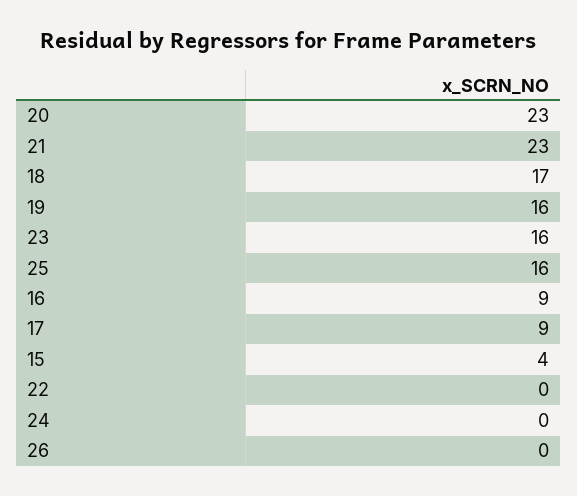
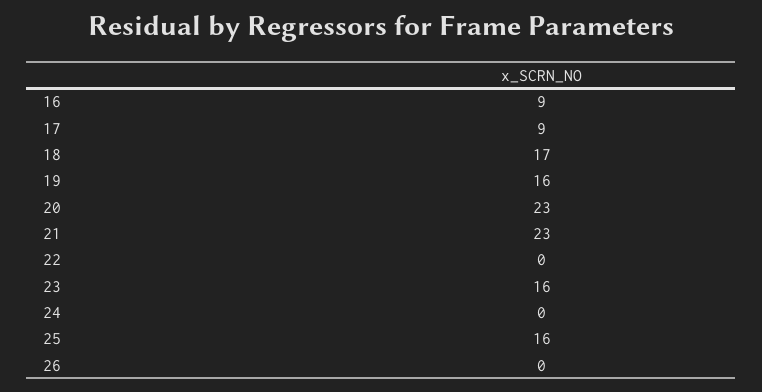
15: 4 -> none

